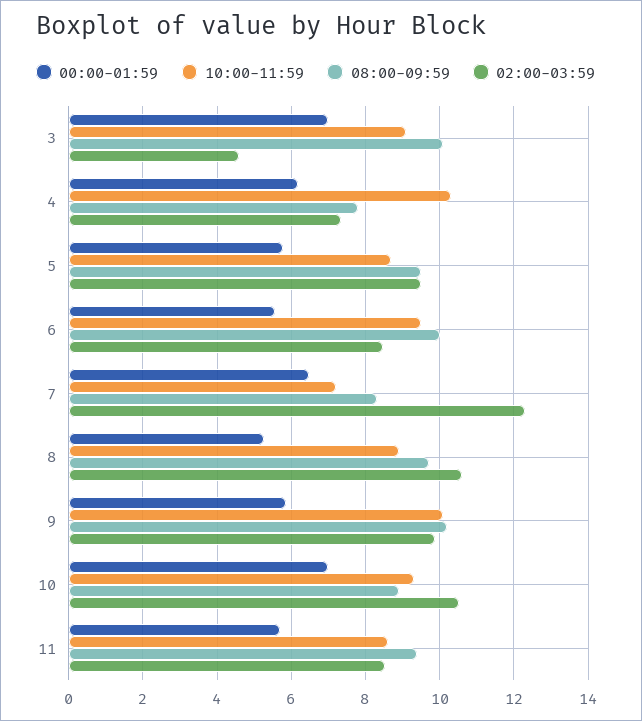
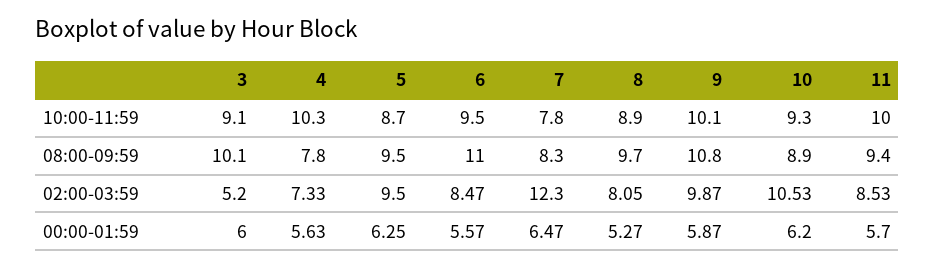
00:00-01:59, 3: 7 -> 6
02:00-03:59, 3: 4.6 -> 5.2
00:00-01:59, 4: 6.2 -> 5.63
00:00-01:59, 5: 5.8 -> 6.25
08:00-09:59, 6: 10 -> 11
10:00-11:59, 7: 7.2 -> 7.8
02:00-03:59, 8: 10.6 -> 8.05
08:00-09:59, 9: 10.2 -> 10.8
00:00-01:59, 10: 7 -> 6.2
10:00-11:59, 11: 8.6 -> 10

